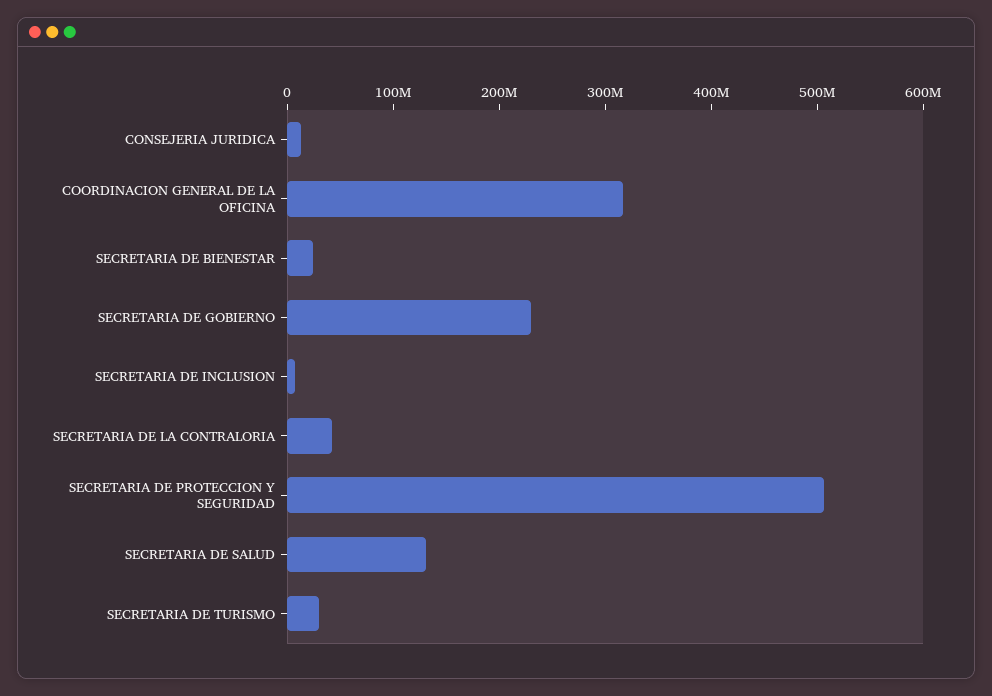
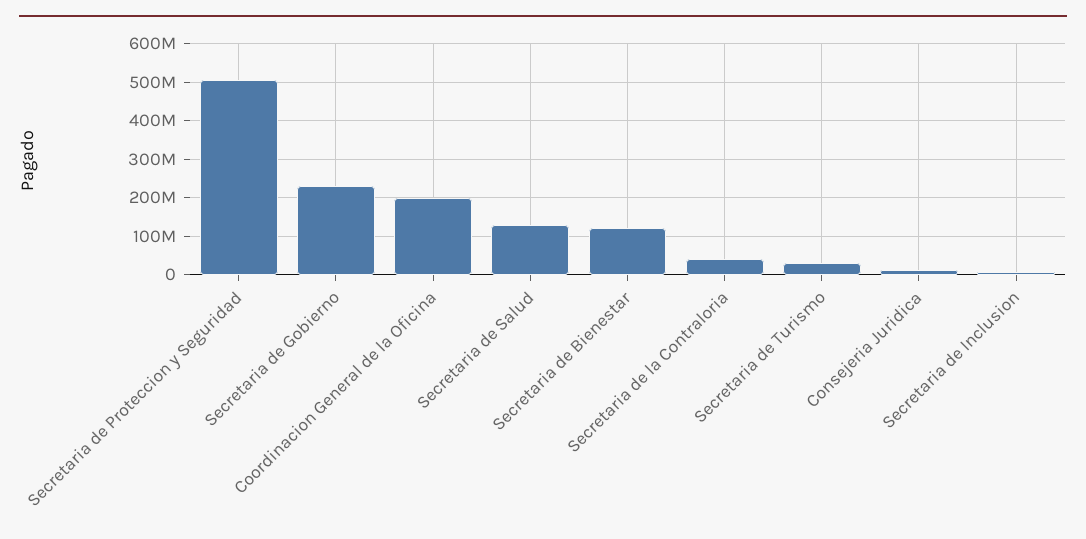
COORDINACION GENERAL DE LA OFICINA: 320000000 -> 200000000
SECRETARIA DE BIENESTAR: 20000000 -> 120000000

